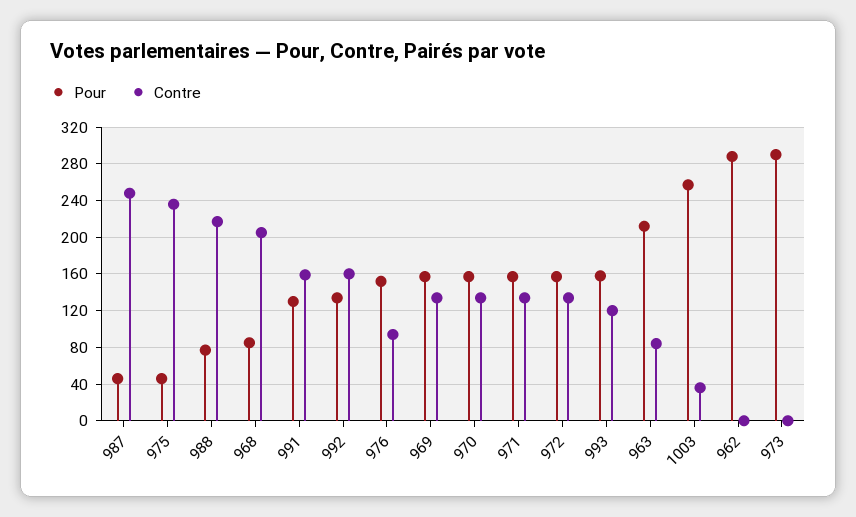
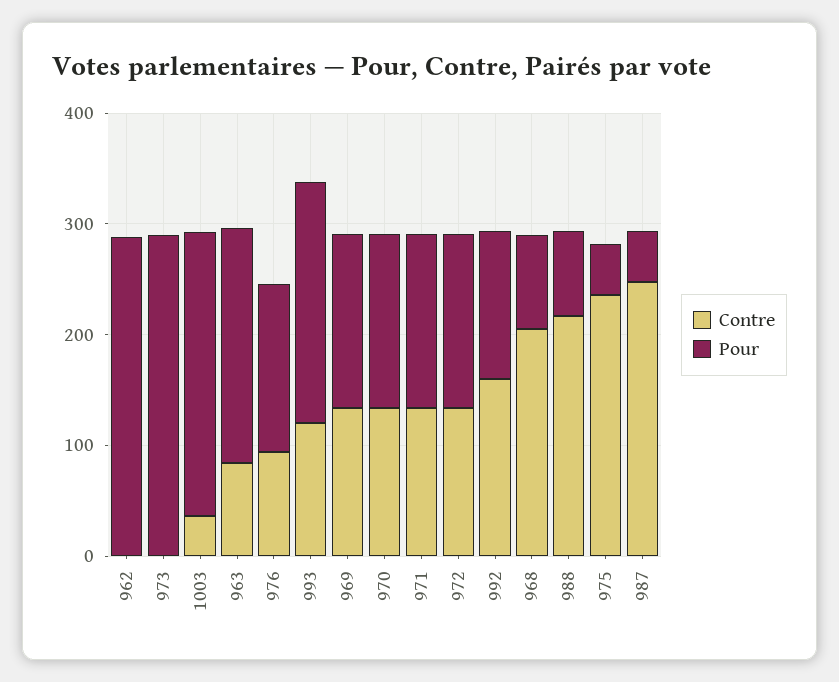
Pour, 991: 130 -> none
Contre, 991: 160 -> none
Pour, 993: 160 -> 220

